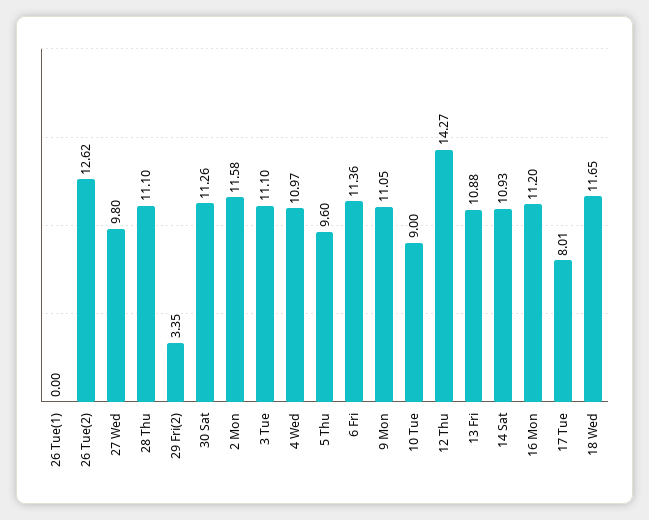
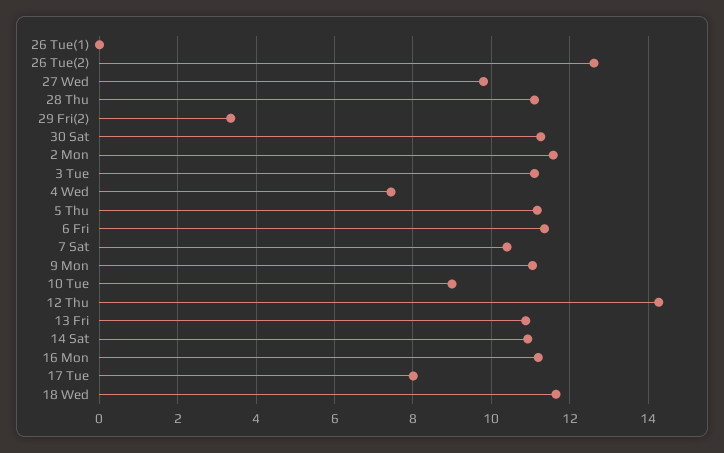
4 Wed: 10.97 -> 7.4
5 Thu: 9.6 -> 11.2
7 Sat: none -> 10.4

